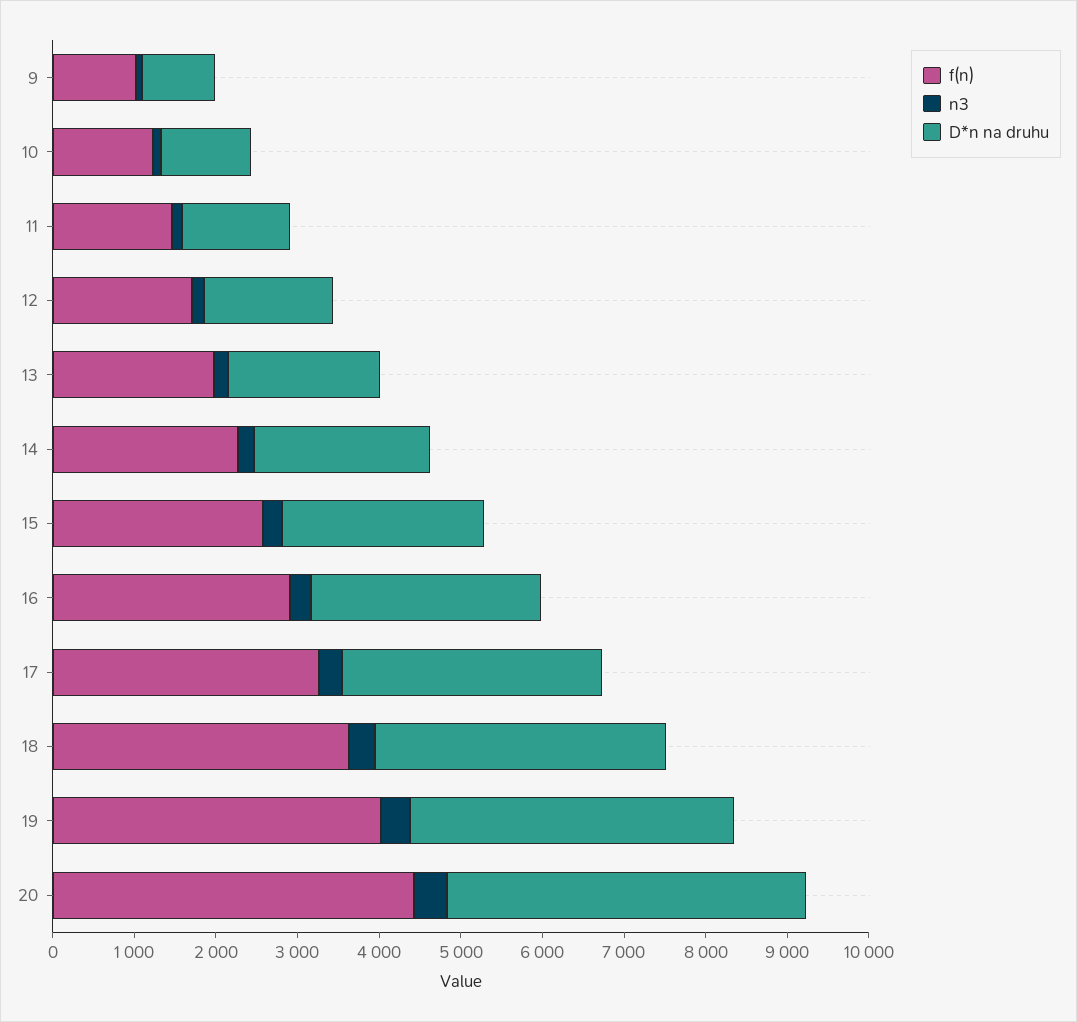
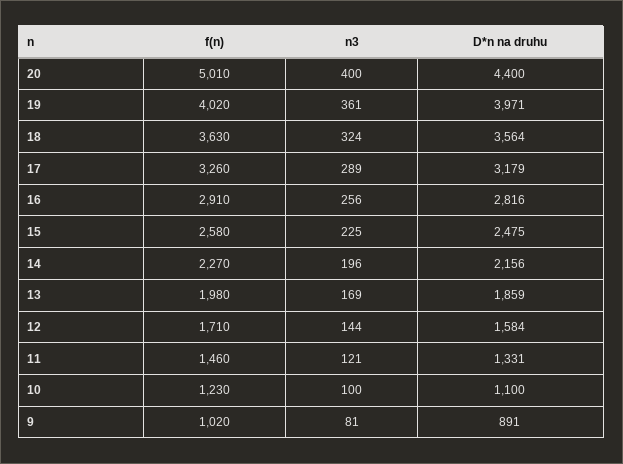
f(n), 20: 4400 -> 5010

